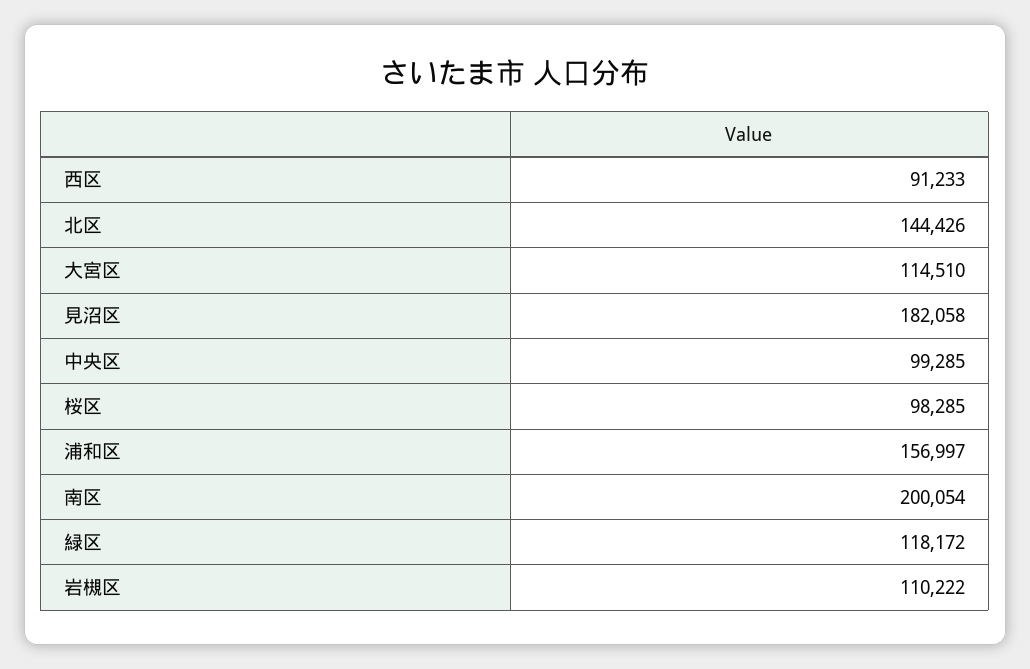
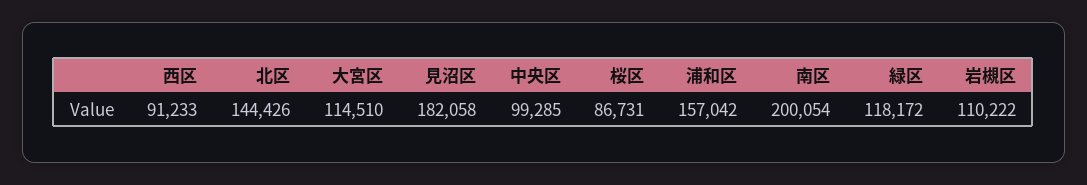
桜区: 98285 -> 86731
浦和区: 156997 -> 157042

